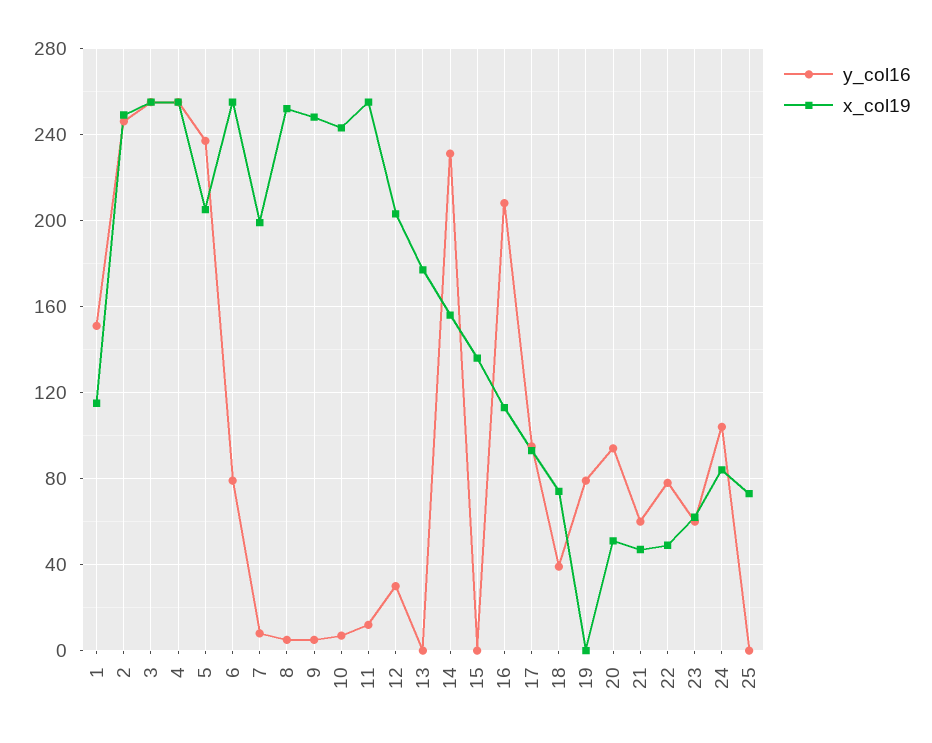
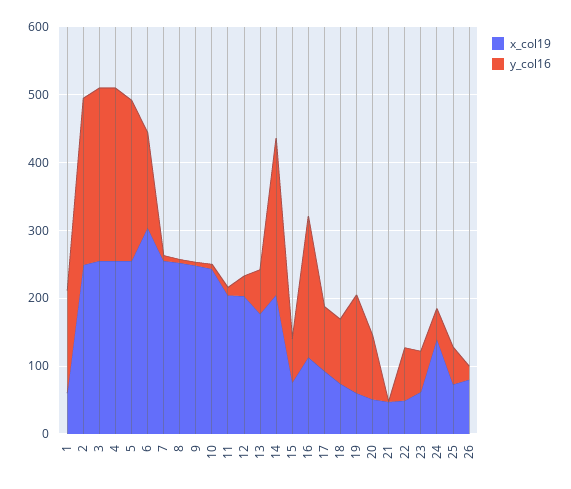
x_col19, 1: 115 -> 60
x_col19, 5: 205 -> 260
y_col16, 6: 80 -> 140
x_col19, 6: 255 -> 300
x_col19, 7: 200 -> 260
x_col19, 11: 255 -> 200
y_col16, 13: 0 -> 60
x_col19, 14: 155 -> 200
y_col16, 15: 0 -> 60
x_col19, 15: 135 -> 80
y_col16, 18: 40 -> 100
y_col16, 19: 80 -> 140
x_col19, 19: 0 -> 60
y_col16, 21: 60 -> 0
y_col16, 24: 105 -> 40
x_col19, 24: 85 -> 140
y_col16, 25: 0 -> 60
x_col19, 26: none -> 80
y_col16, 26: none -> 20

